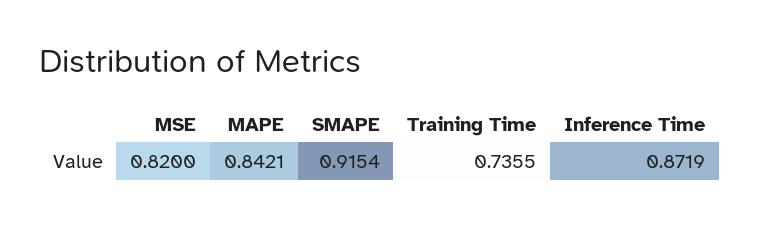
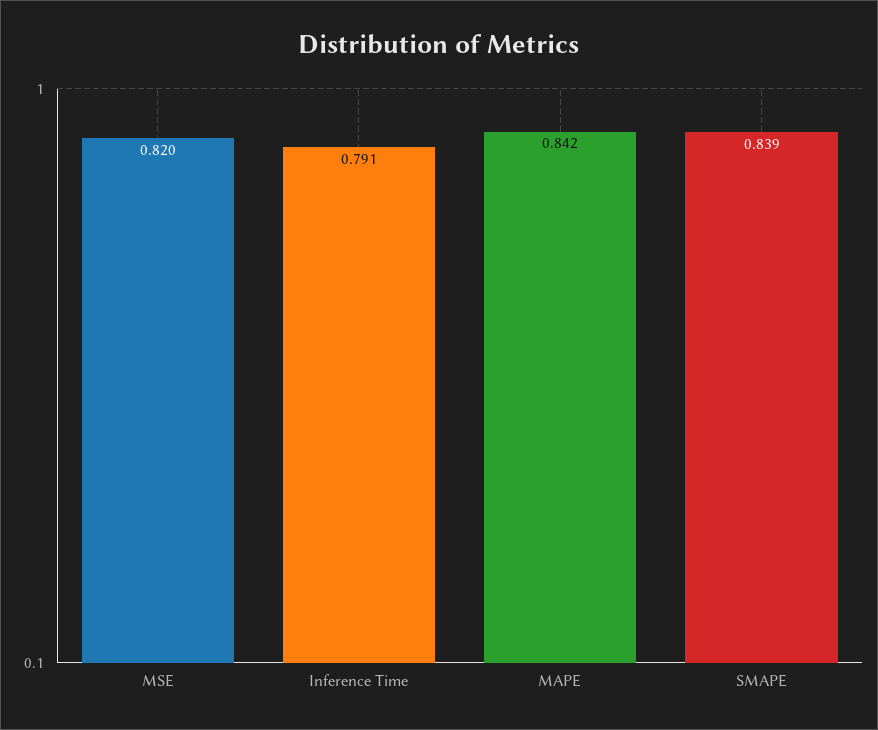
SMAPE: 0.9154 -> 0.839
Training Time: 0.7355 -> none
Inference Time: 0.8719 -> 0.791

